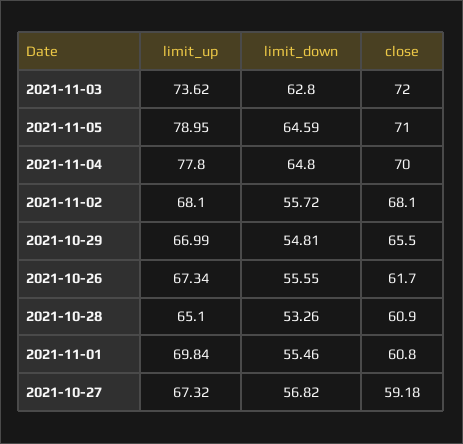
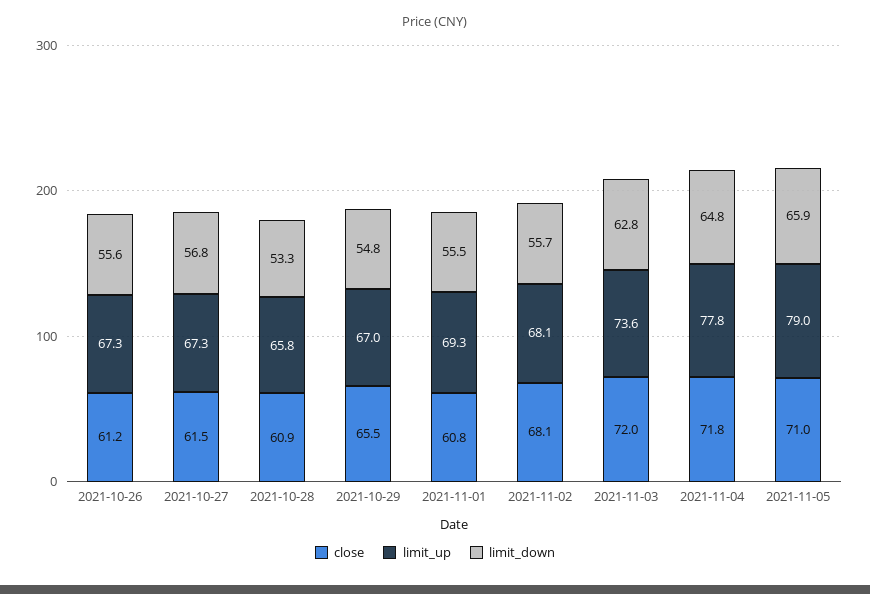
limit_down, 2021-11-05: 64.59 -> 65.9
close, 2021-11-04: 70 -> 71.8
close, 2021-10-26: 61.7 -> 61.2
limit_up, 2021-10-28: 65.1 -> 65.8
limit_up, 2021-11-01: 69.84 -> 69.3
close, 2021-10-27: 59.18 -> 61.5

